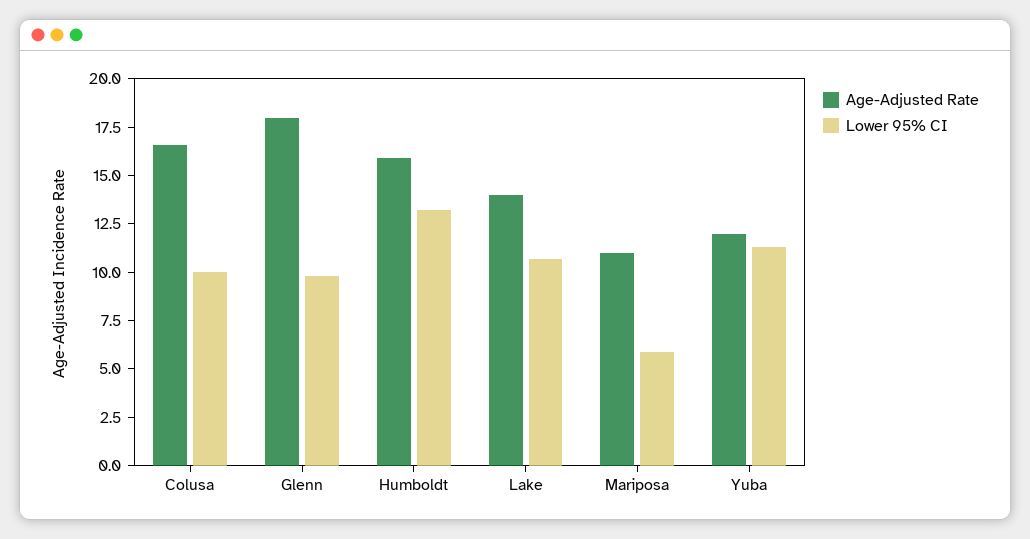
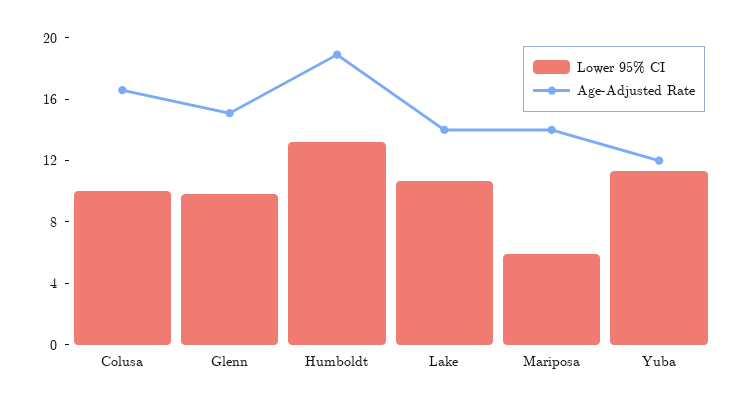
Age-Adjusted Rate, Glenn: 18 -> 15
Age-Adjusted Rate, Humboldt: 16 -> 19
Age-Adjusted Rate, Mariposa: 11 -> 14

